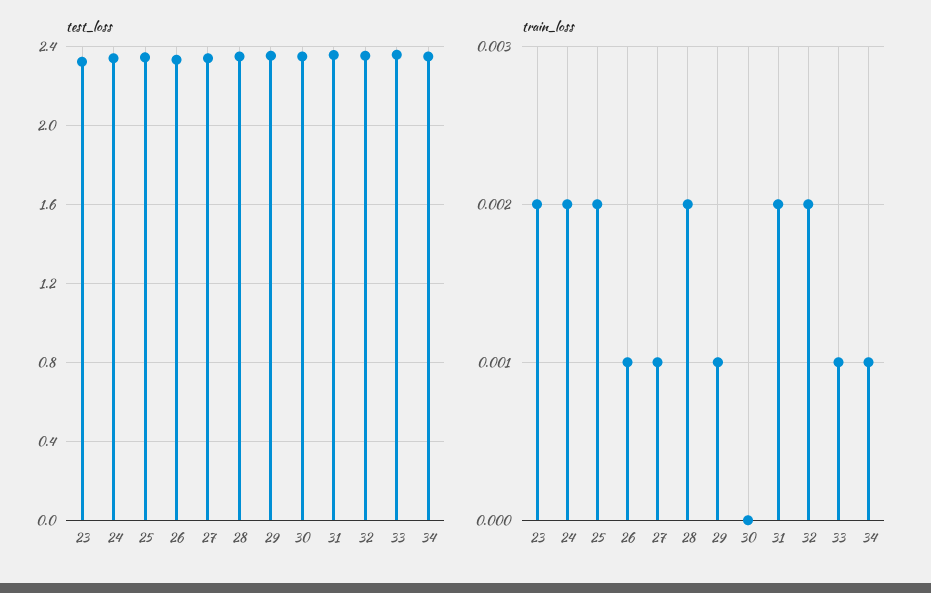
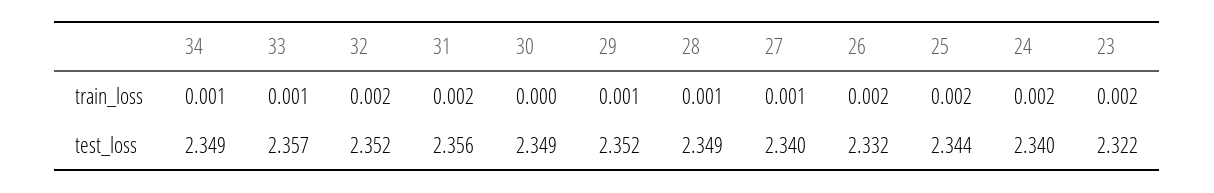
train_loss, 26: 0.001 -> 0.002
train_loss, 28: 0.002 -> 0.001

